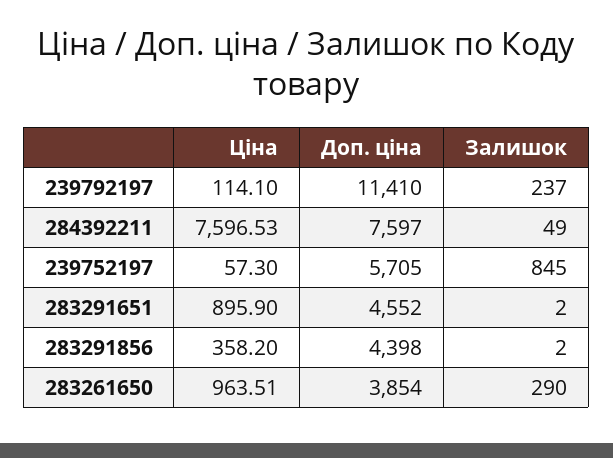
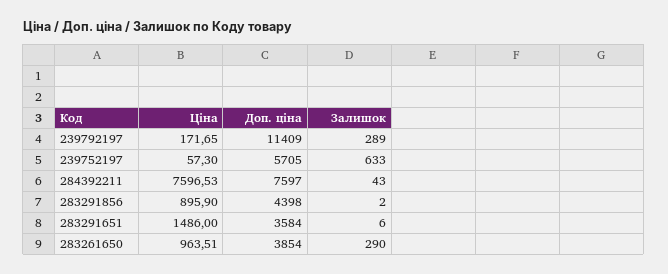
Ціна, 239792197: 114.1 -> 171.65
Доп. ціна, 239792197: 11410 -> 11409
Залишок, 239792197: 237 -> 289
Залишок, 284392211: 49 -> 43
Залишок, 239752197: 845 -> 633
Ціна, 283291651: 895.9 -> 1486
Доп. ціна, 283291651: 4552 -> 3584
Залишок, 283291651: 2 -> 6
Ціна, 283291856: 358.2 -> 895.9

